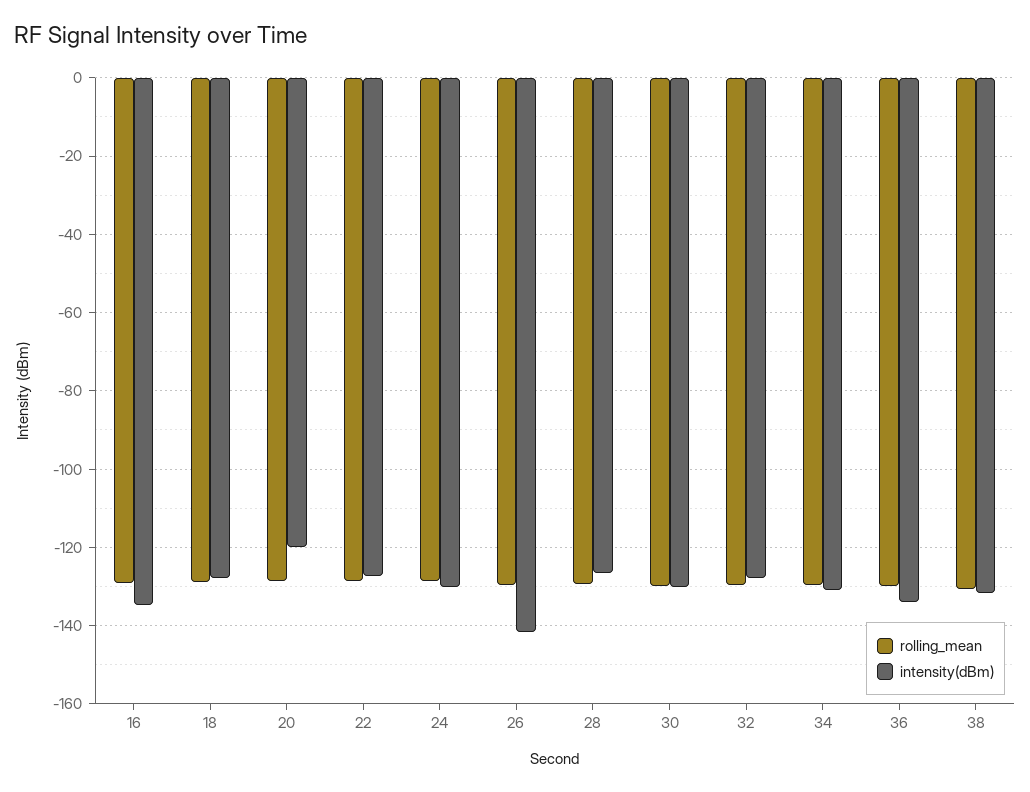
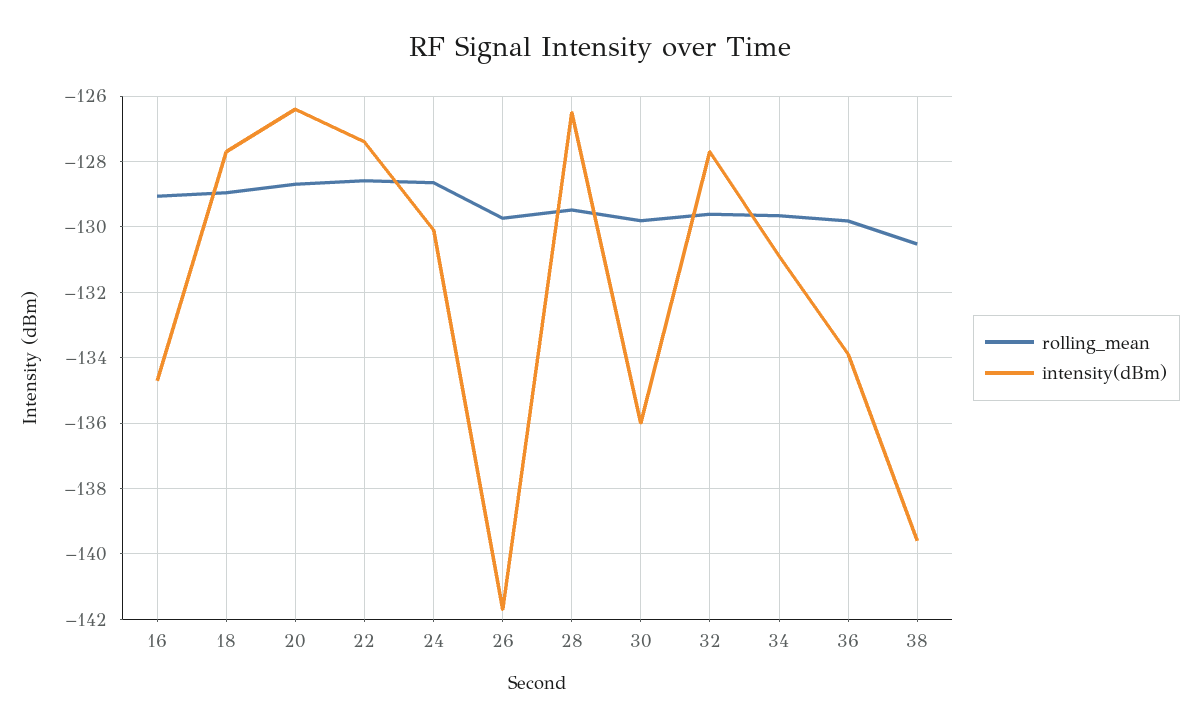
intensity(dBm), 20: -120 -> -126.4
intensity(dBm), 30: -130 -> -136
intensity(dBm), 38: -132 -> -139.6

